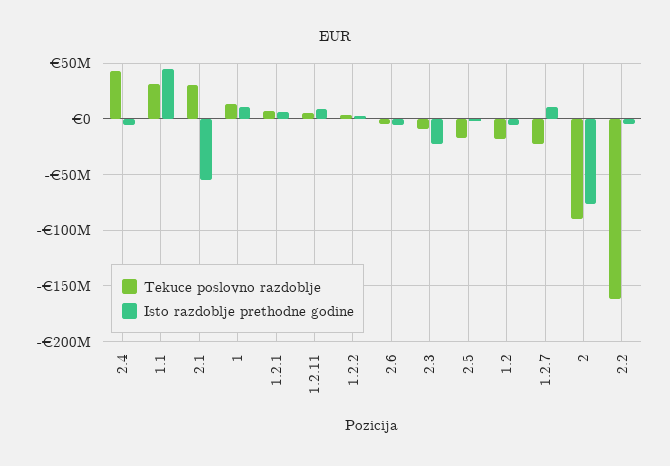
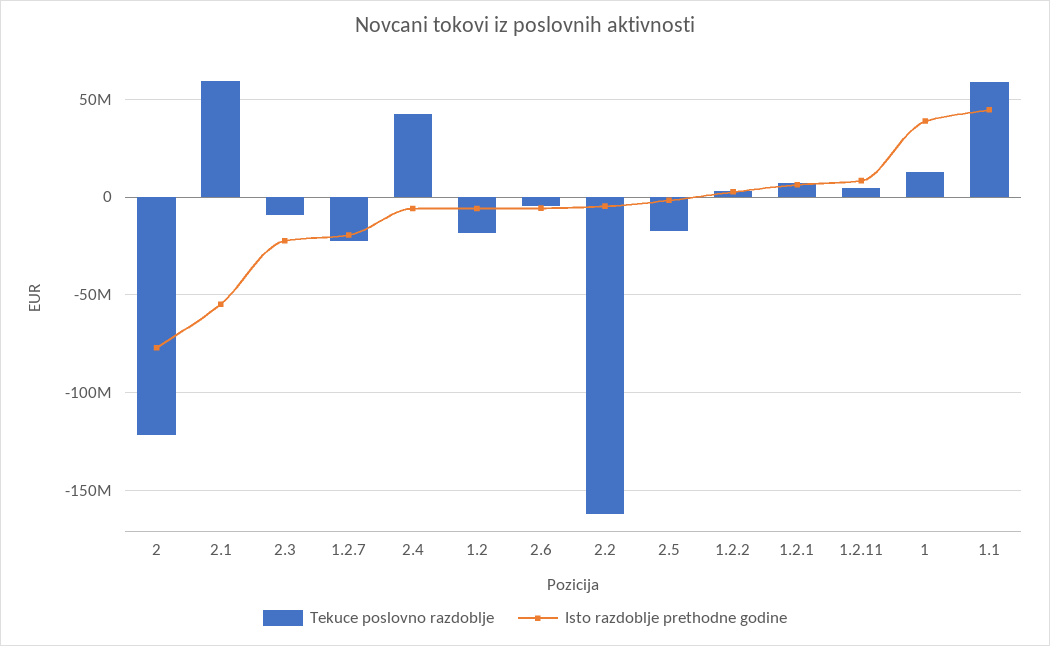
Tekuce poslovno razdoblje, 1.1: 30000000 -> 60000000
Tekuce poslovno razdoblje, 2.1: 30000000 -> 60000000
Isto razdoblje prethodne godine, 1: 10000000 -> 40000000
Isto razdoblje prethodne godine, 1.2.7: 10000000 -> -20000000
Tekuce poslovno razdoblje, 2: -90000000 -> -120000000

